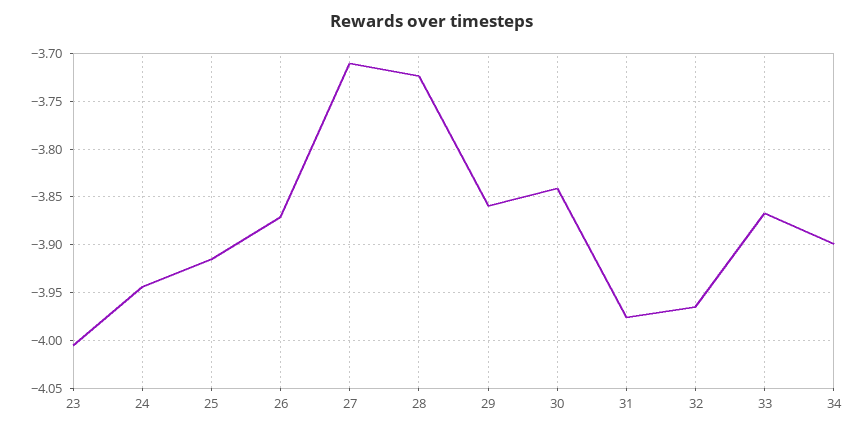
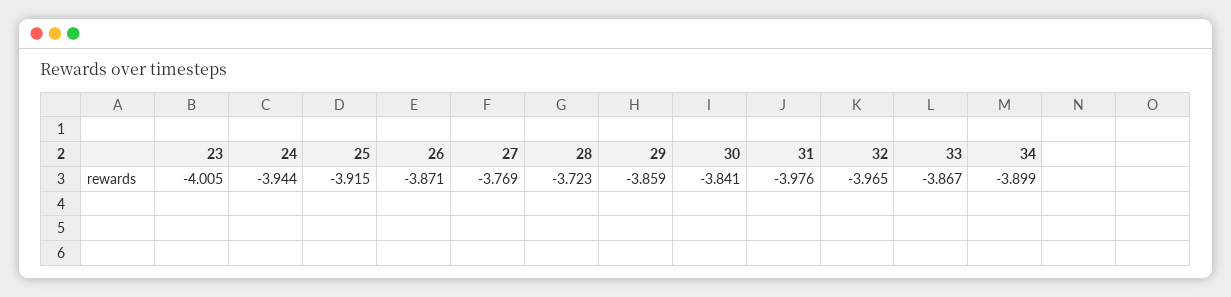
27: -3.71 -> -3.769

